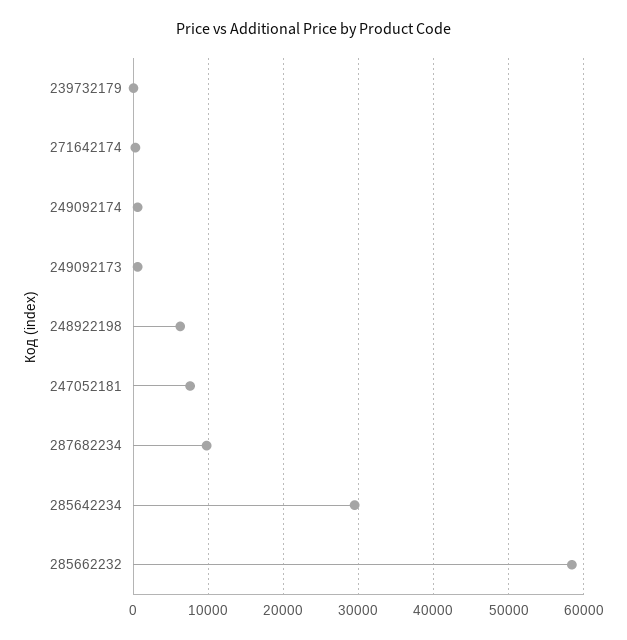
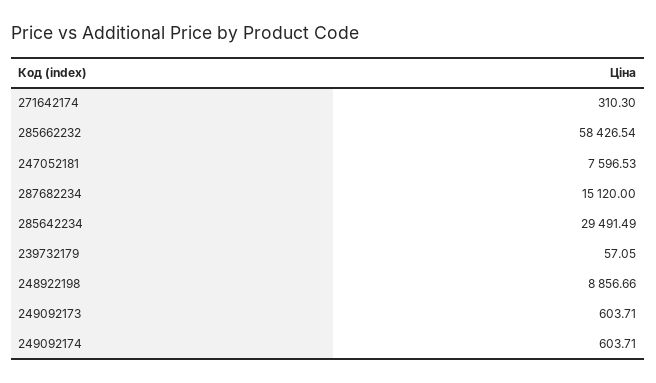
248922198: 6000 -> 8856.66
287682234: 10000 -> 15120

